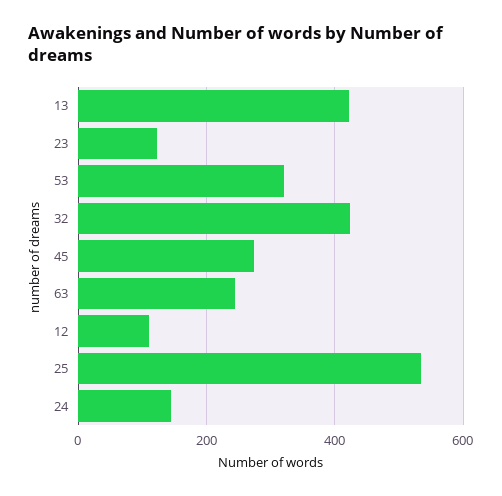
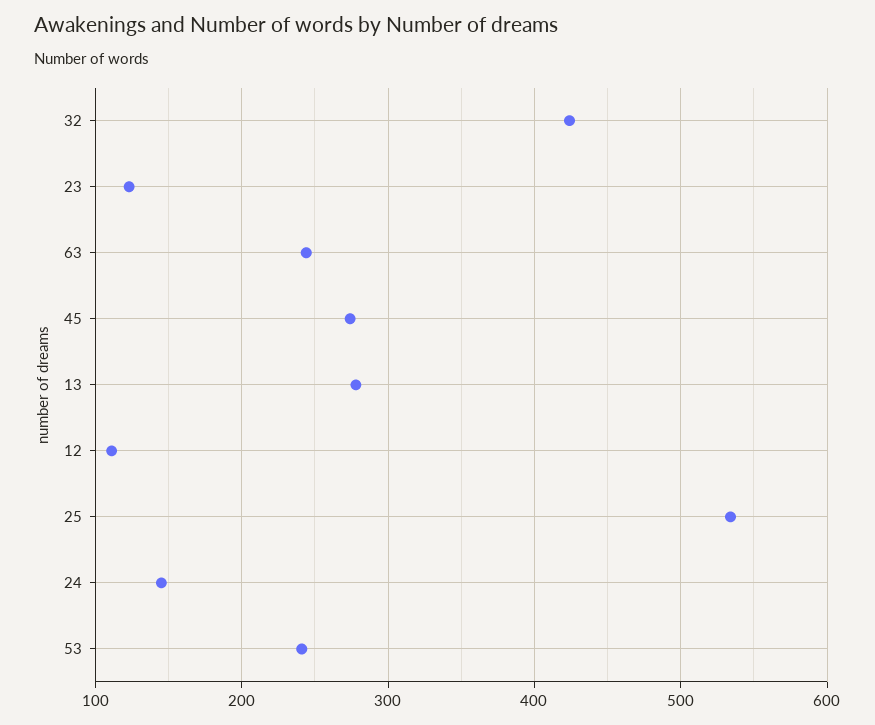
13: 420 -> 280
53: 320 -> 240

